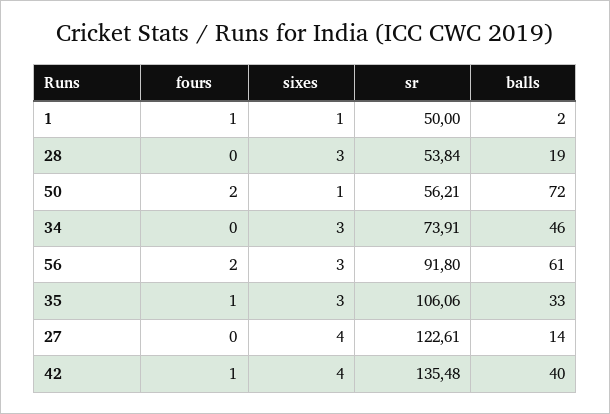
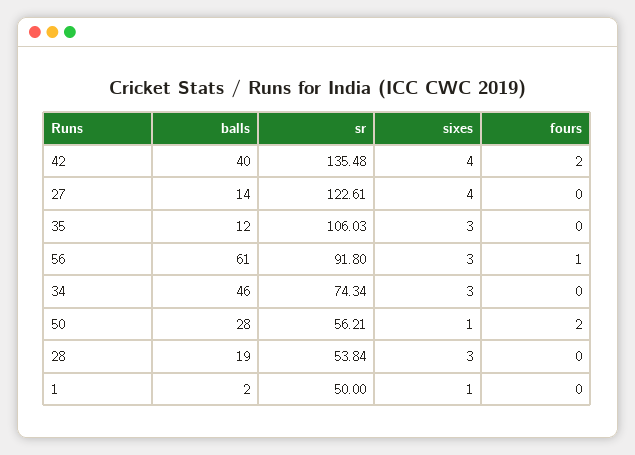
fours, 1: 1 -> 0
balls, 50: 72 -> 28
sr, 34: 73.91 -> 74.34
fours, 56: 2 -> 1
fours, 35: 1 -> 0
sr, 35: 106.06 -> 106.03
balls, 35: 33 -> 12
fours, 42: 1 -> 2

